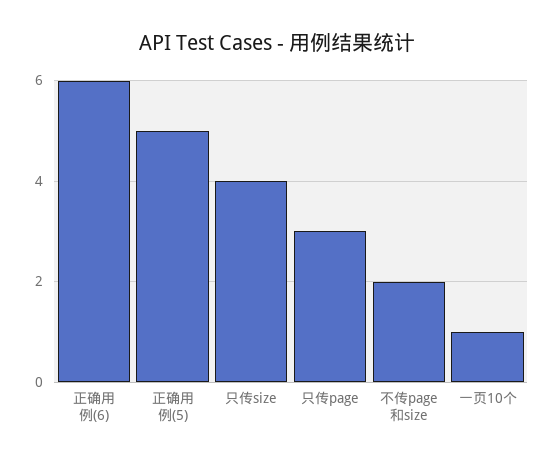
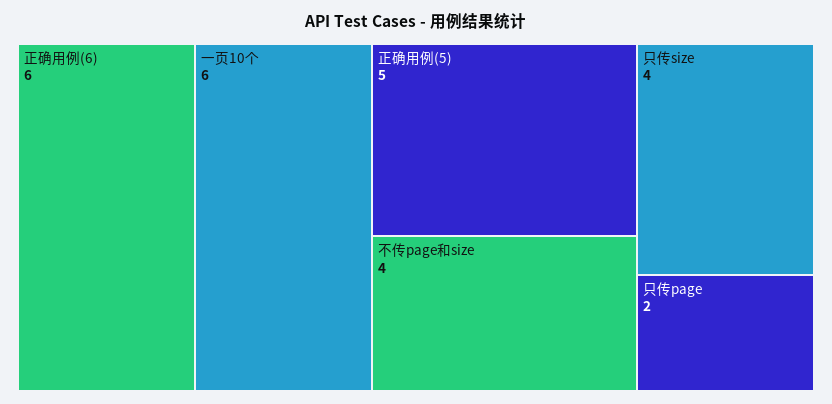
只传page: 3 -> 2
不传page和size: 2 -> 4
一页10个: 1 -> 6

